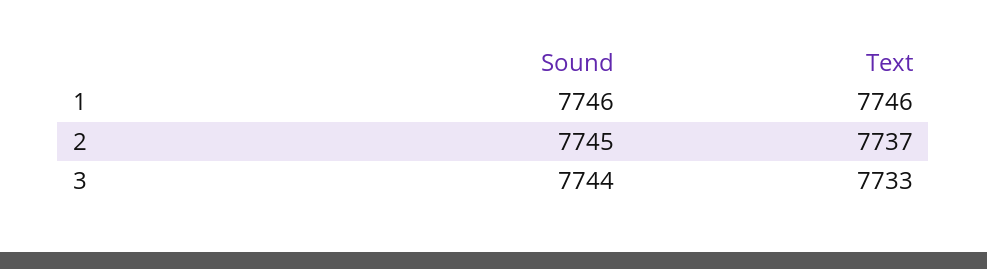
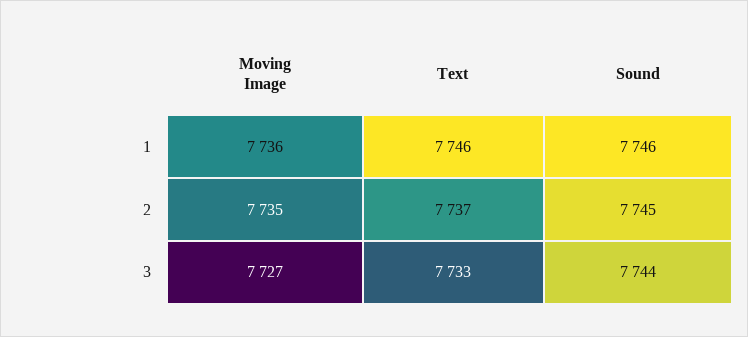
Moving Image, 1: none -> 7736
Moving Image, 2: none -> 7735
Moving Image, 3: none -> 7727

